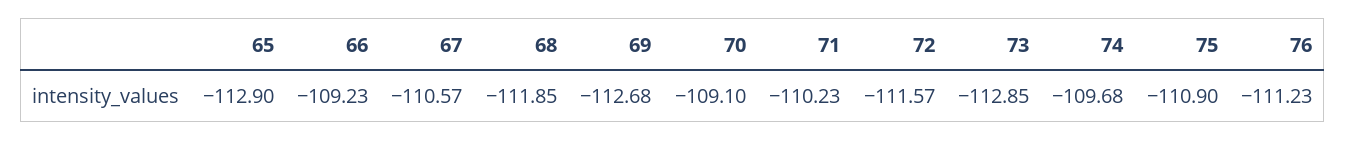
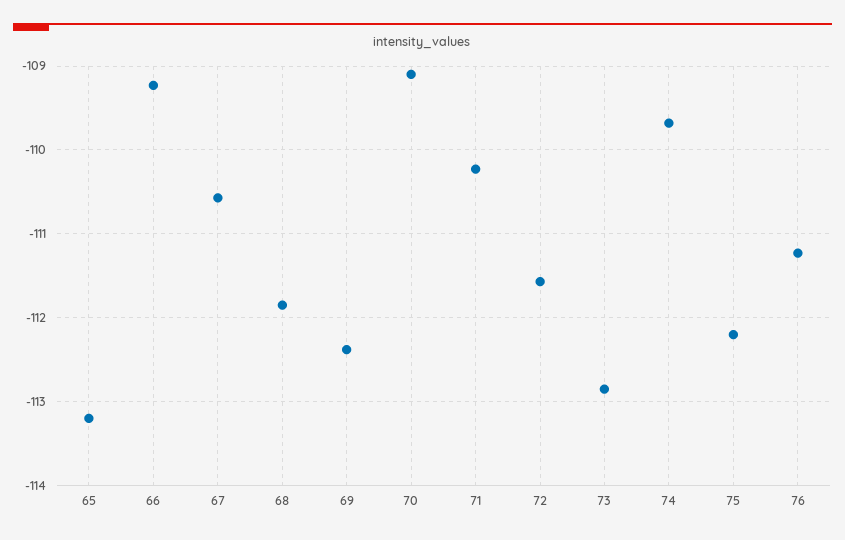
65: -112.9 -> -113.2
69: -112.68 -> -112.4
75: -110.9 -> -112.2

